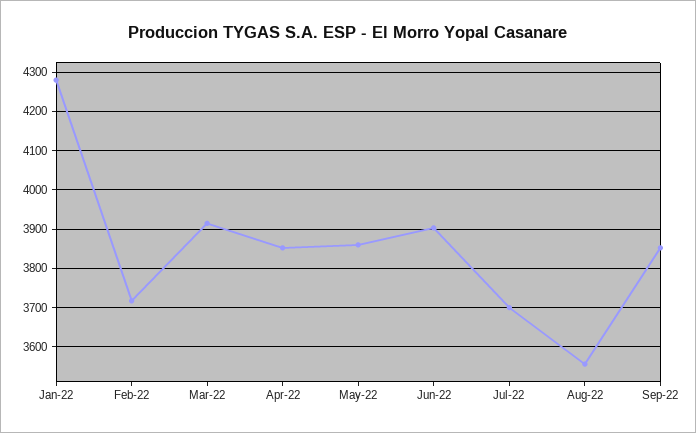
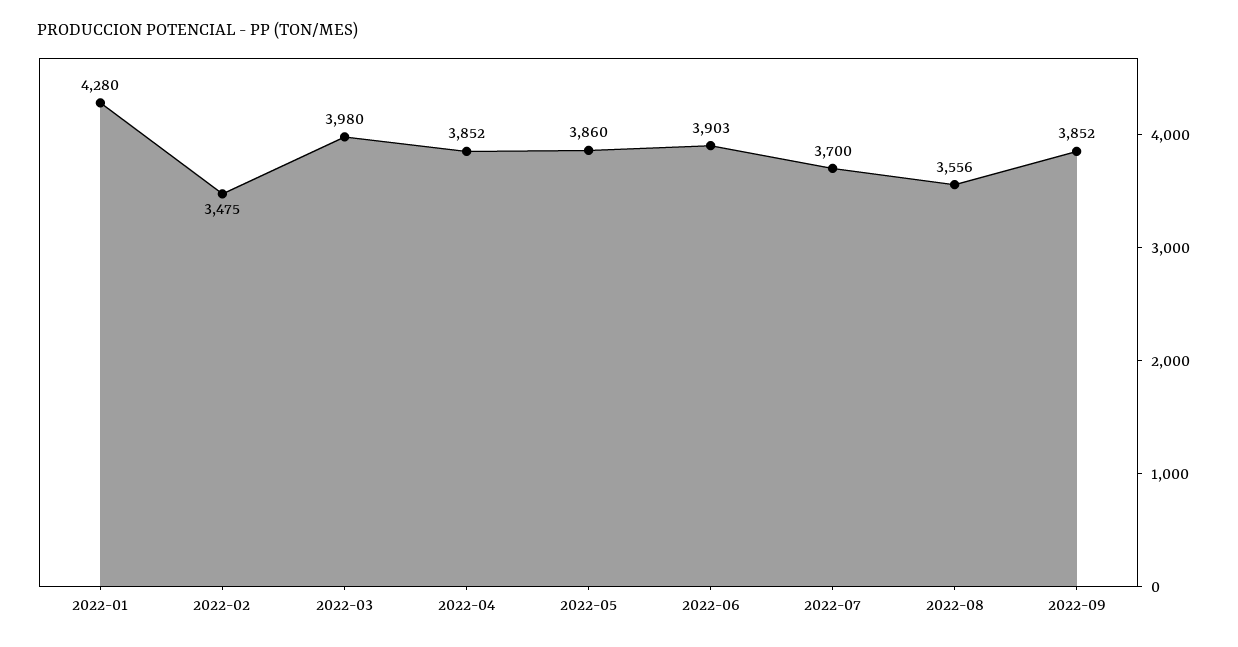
Feb-22: 3720 -> 3475
Mar-22: 3920 -> 3980

